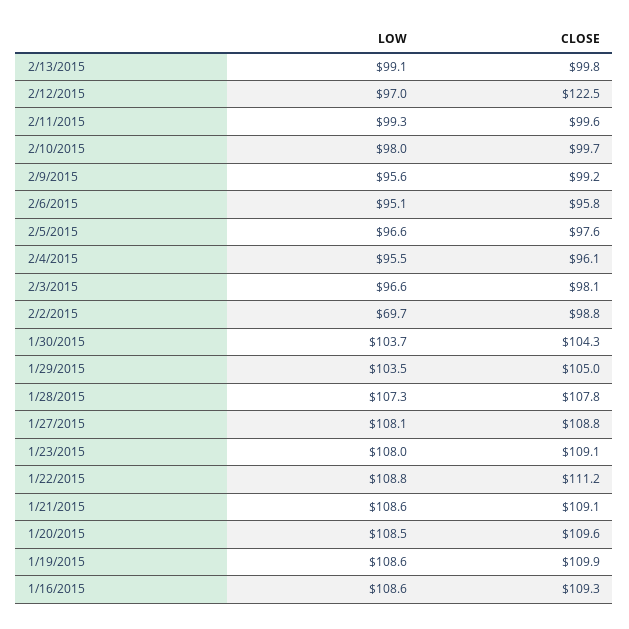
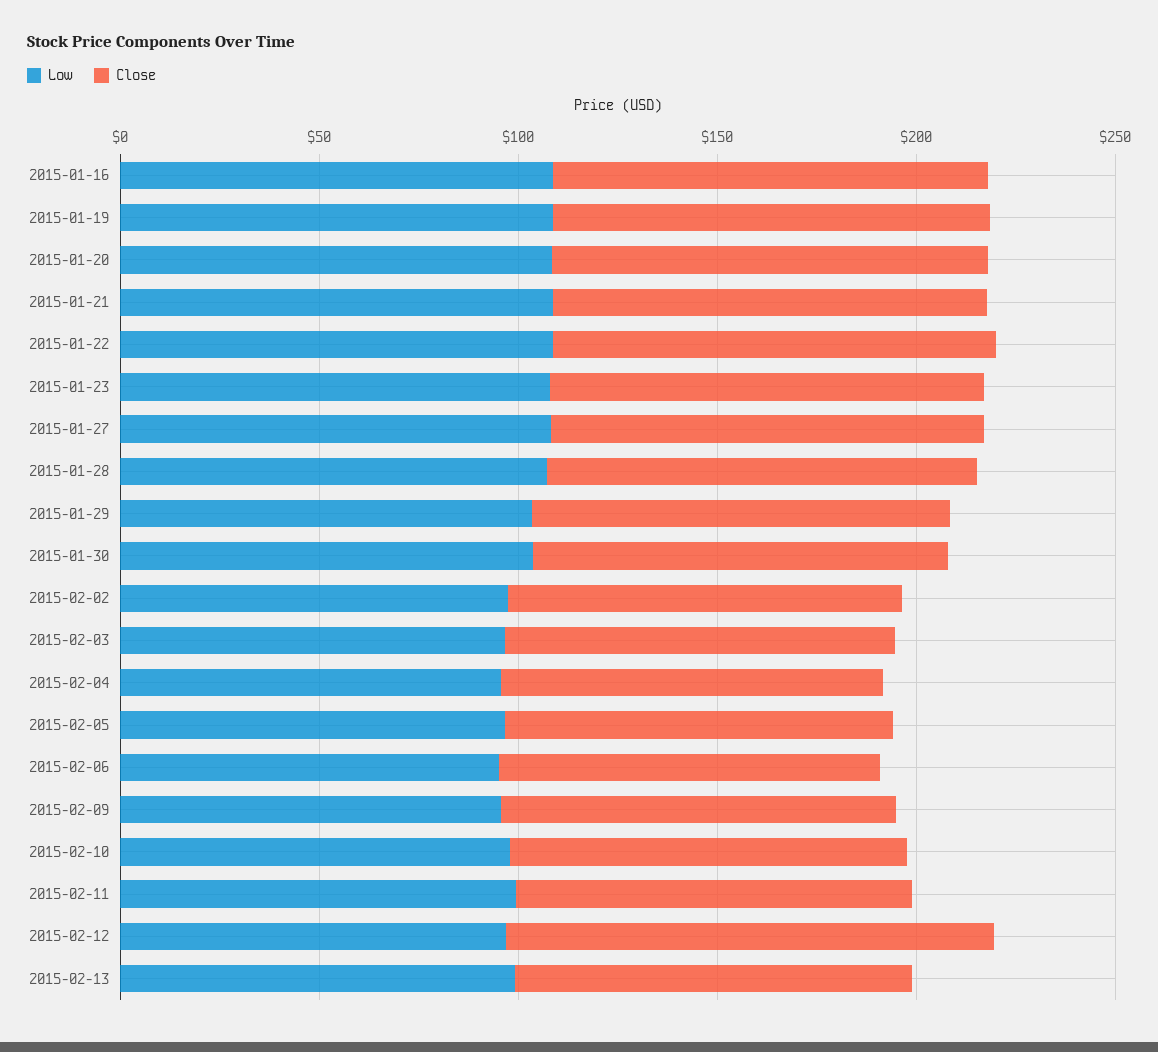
LOW, 2/2/2015: 69.7 -> 100

